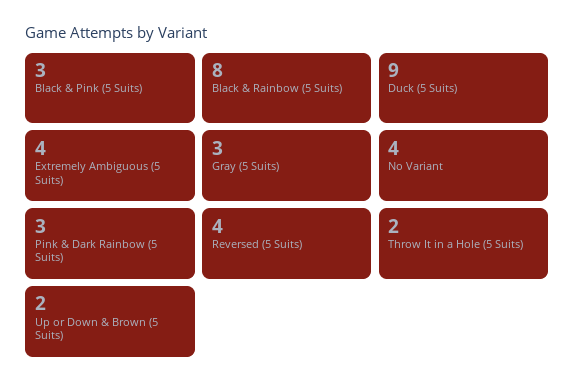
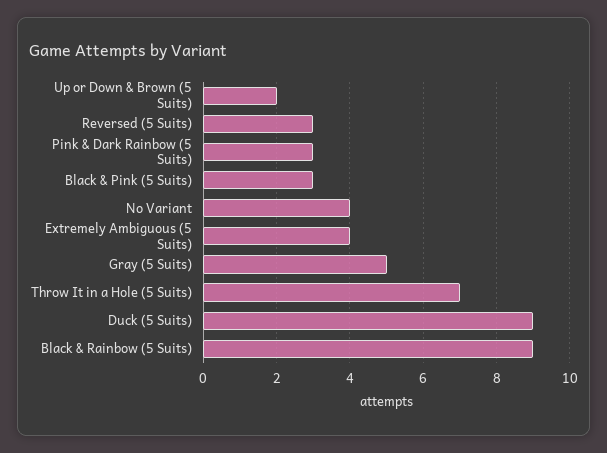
Black & Rainbow (5 Suits): 8 -> 9
Gray (5 Suits): 3 -> 5
Reversed (5 Suits): 4 -> 3
Throw It in a Hole (5 Suits): 2 -> 7

